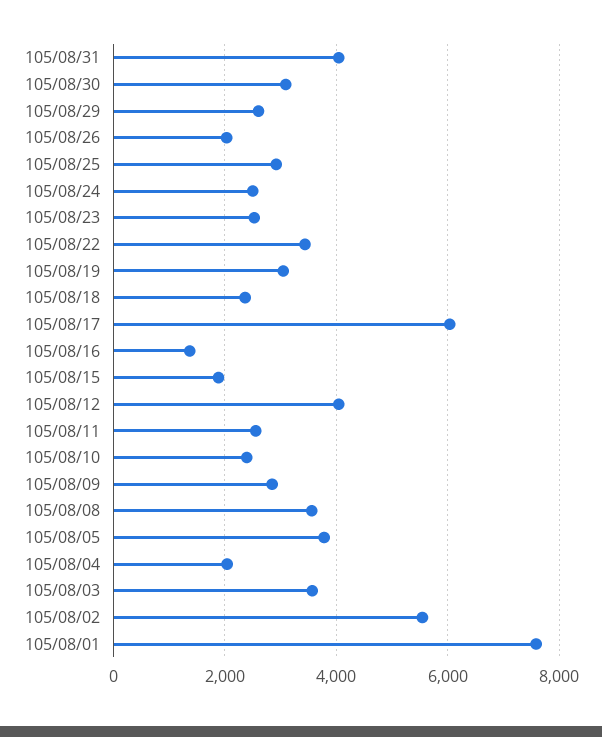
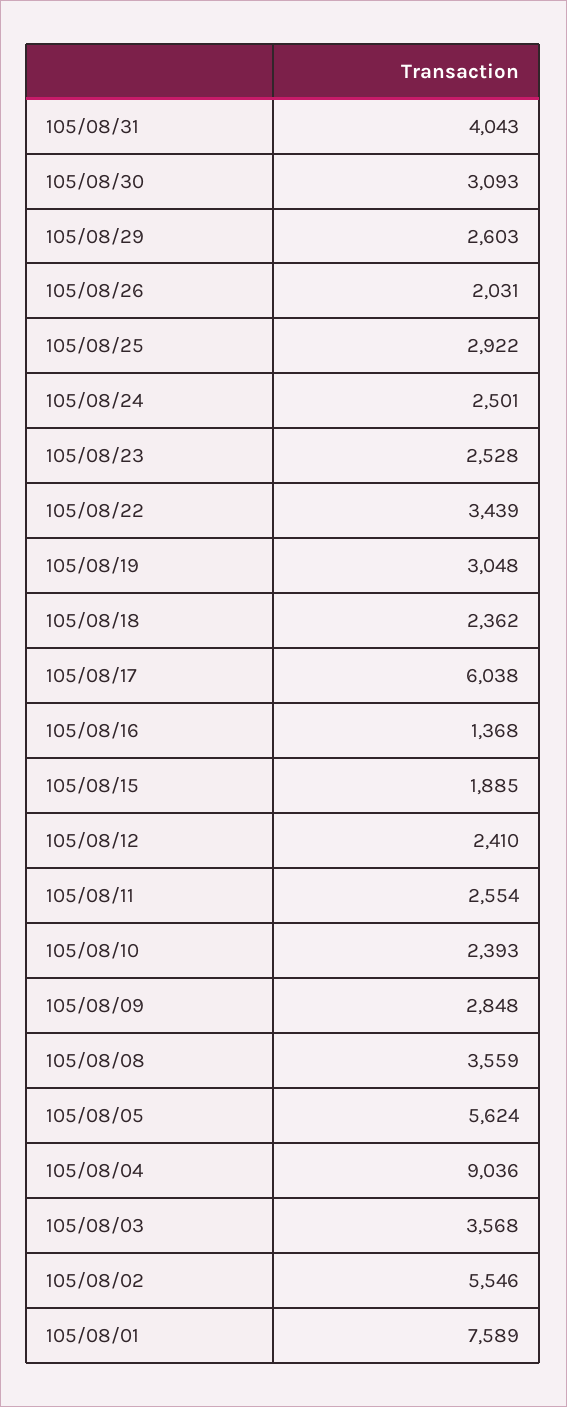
105/08/12: 4000 -> 2410
105/08/05: 3800 -> 5624
105/08/04: 2000 -> 9036

